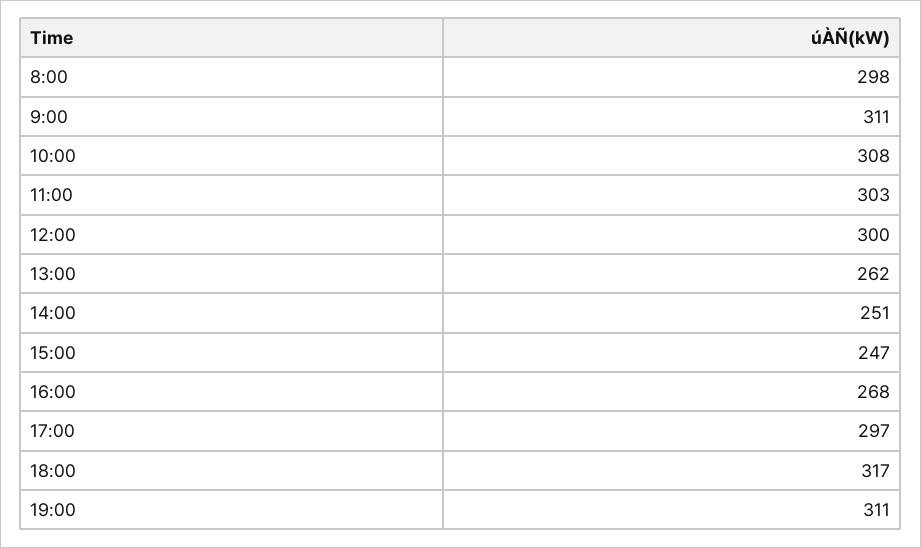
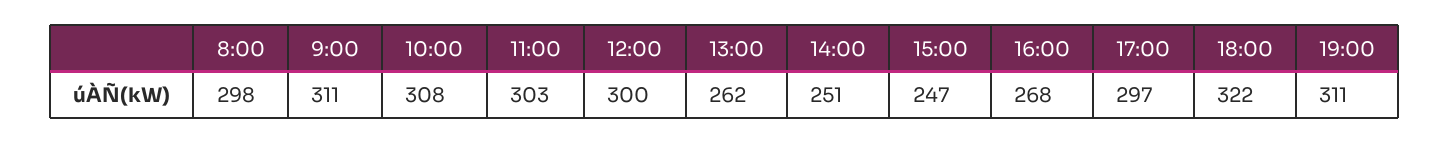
18:00: 317 -> 322

